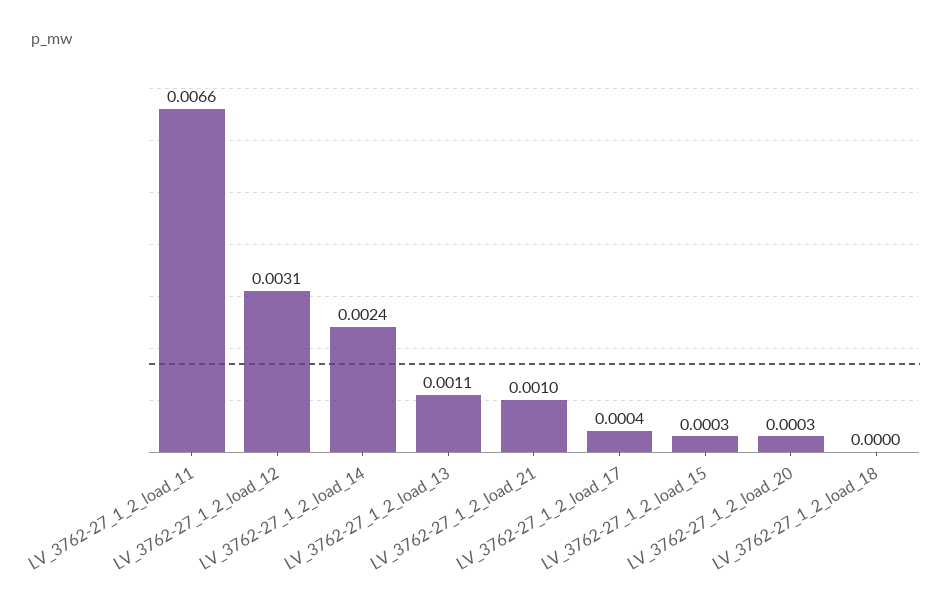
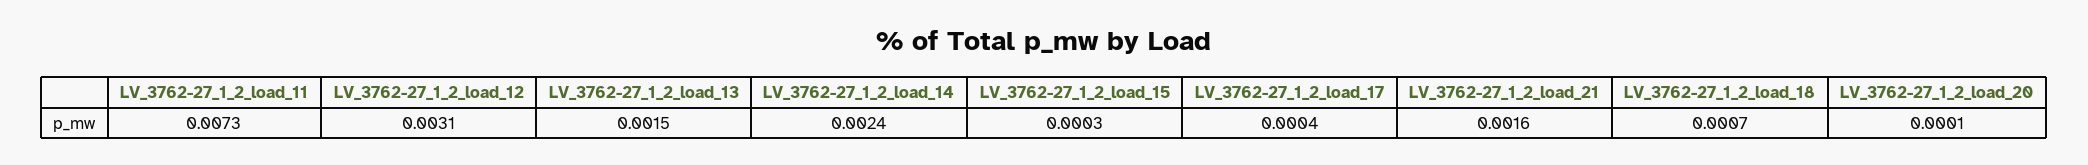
LV_3762-27_1_2_load_11: 0.0066 -> 0.0073
LV_3762-27_1_2_load_13: 0.0011 -> 0.0015
LV_3762-27_1_2_load_21: 0.001 -> 0.0016
LV_3762-27_1_2_load_20: 0.0003 -> 0.0001
LV_3762-27_1_2_load_18: 0 -> 0.0007

